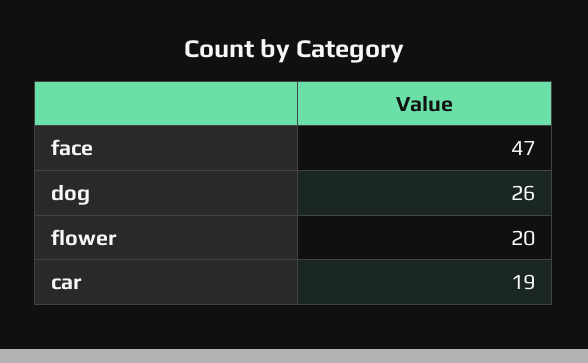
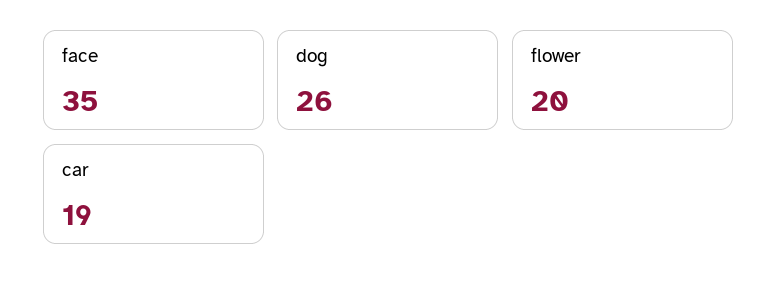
face: 47 -> 35

